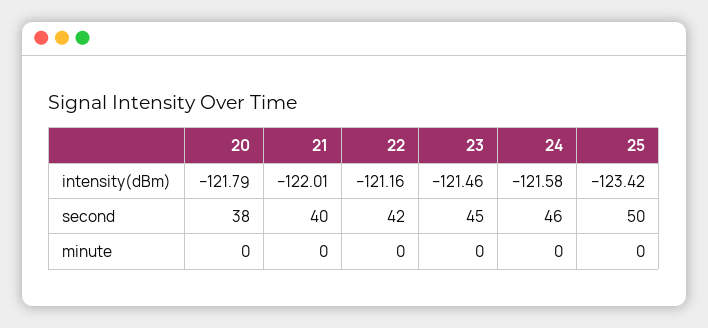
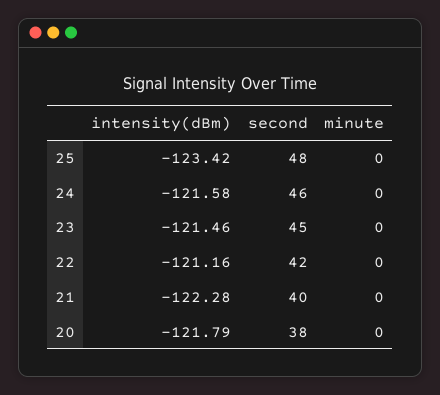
21, intensity(dBm): -122.01 -> -122.28
25, second: 50 -> 48

